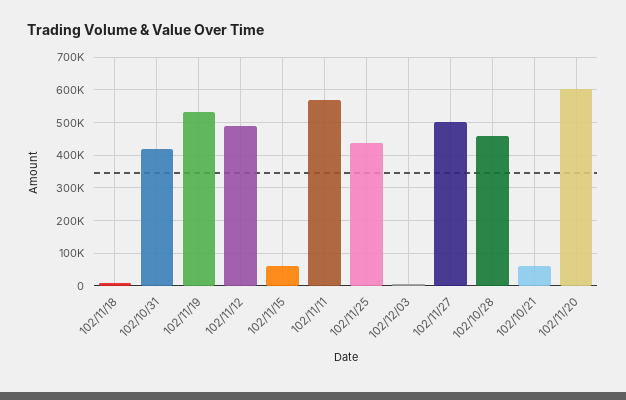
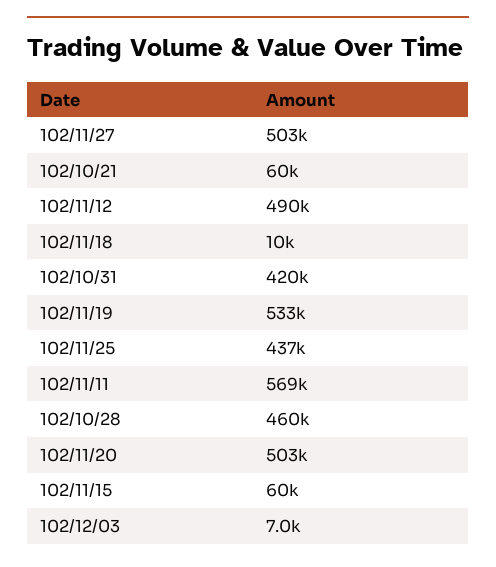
102/11/20: 600000 -> 503000

